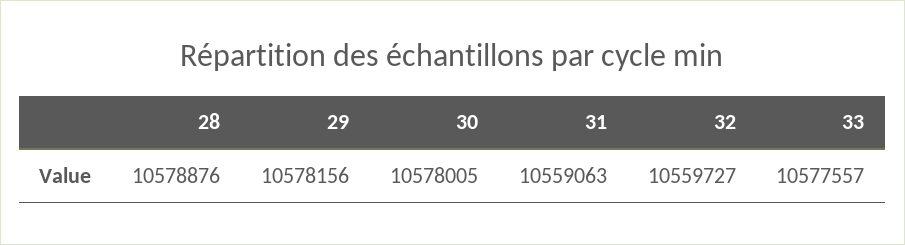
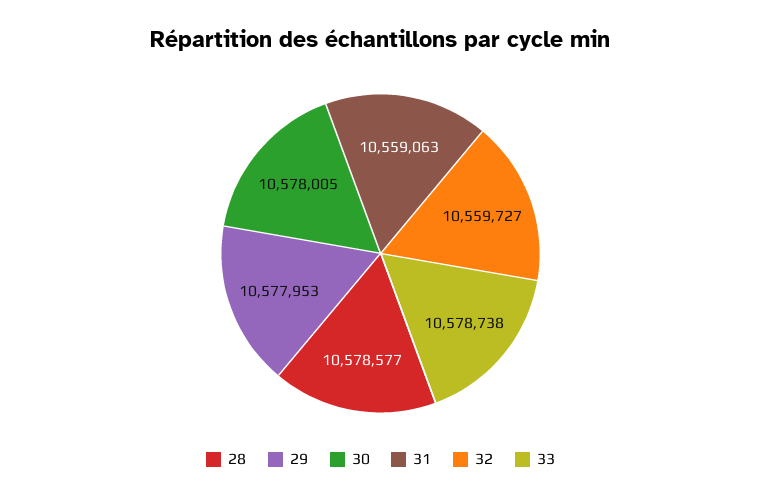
28: 10578876 -> 10578577
29: 10578156 -> 10577953
33: 10577557 -> 10578738

